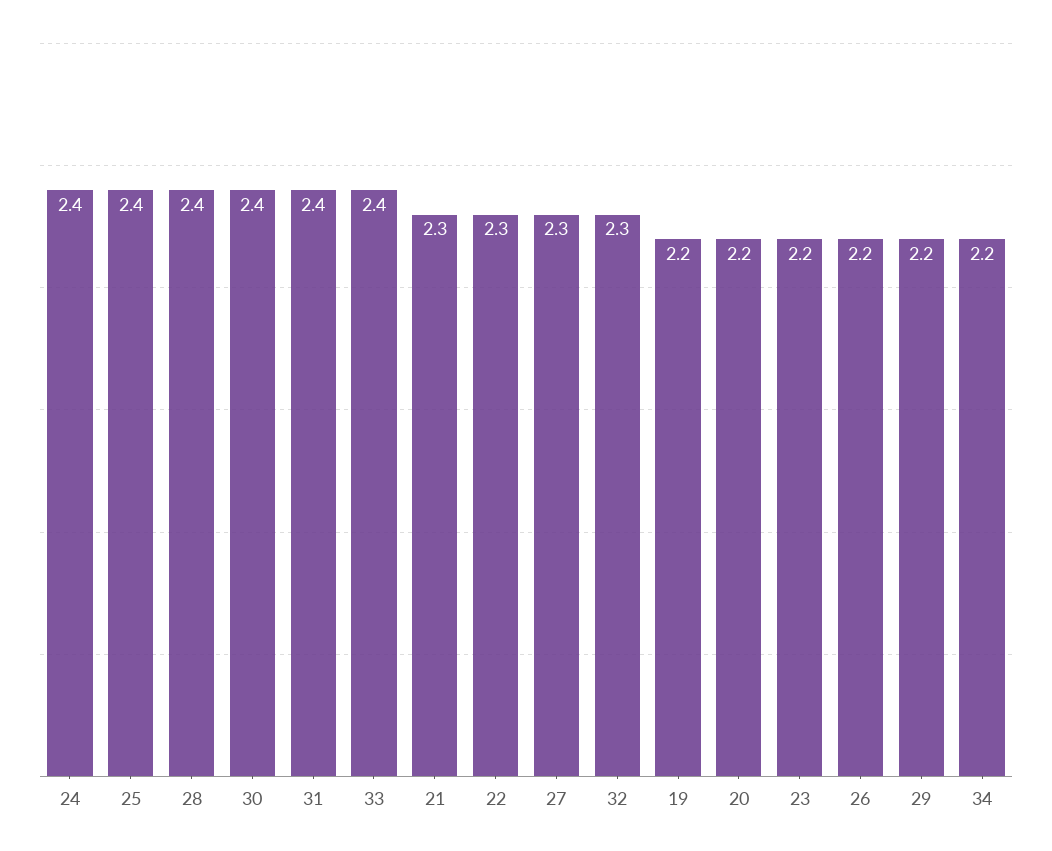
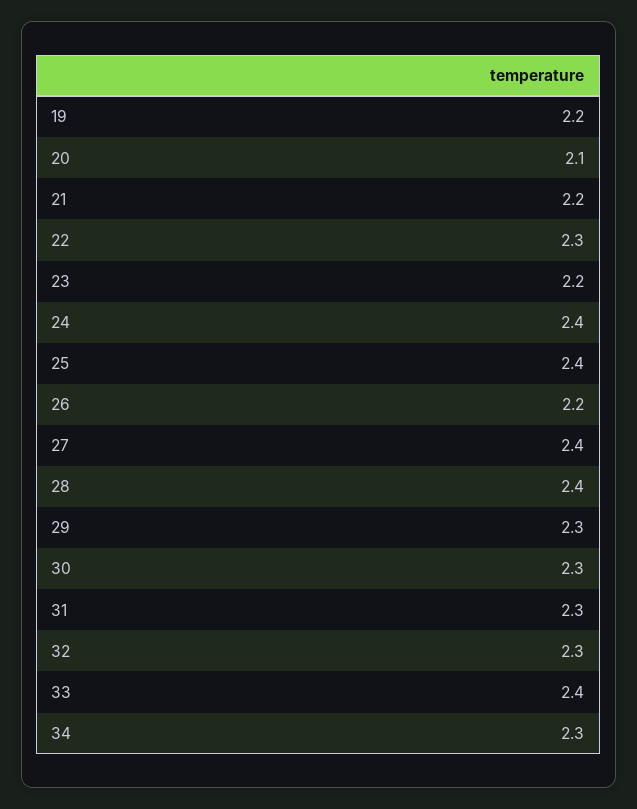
30: 2.4 -> 2.3
31: 2.4 -> 2.3
21: 2.3 -> 2.2
27: 2.3 -> 2.4
20: 2.2 -> 2.1
29: 2.2 -> 2.3
34: 2.2 -> 2.3

